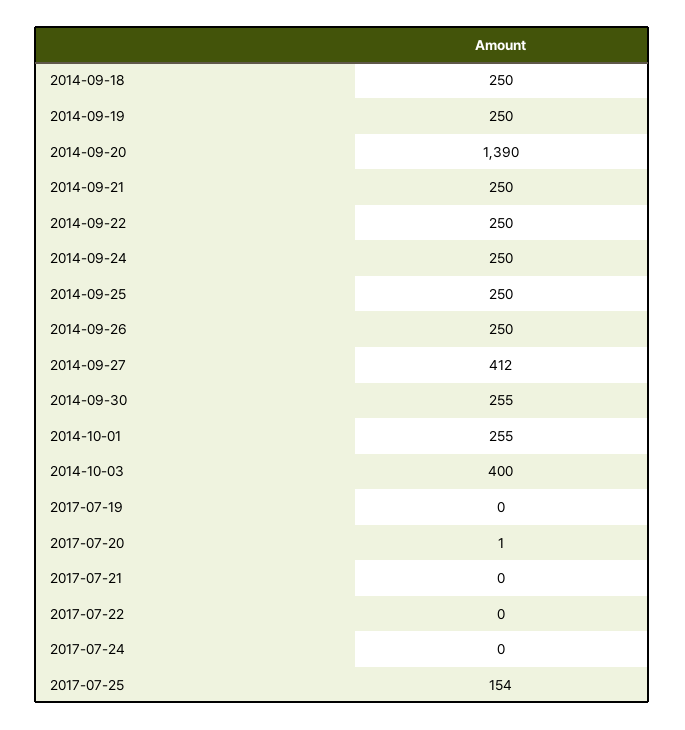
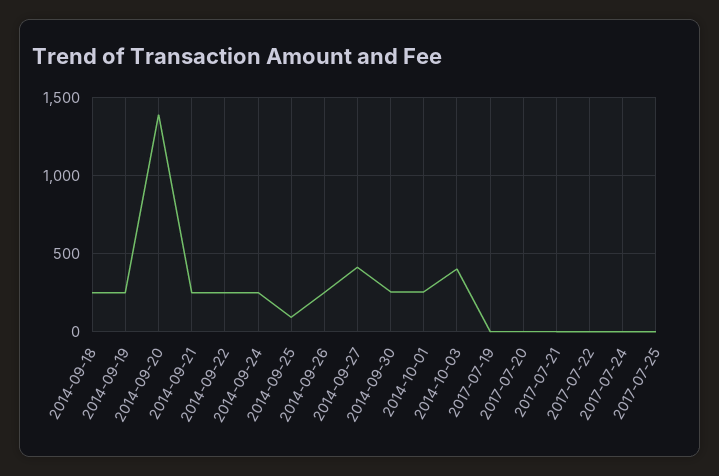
2014-09-25: 250 -> 100
2017-07-25: 154 -> 0

